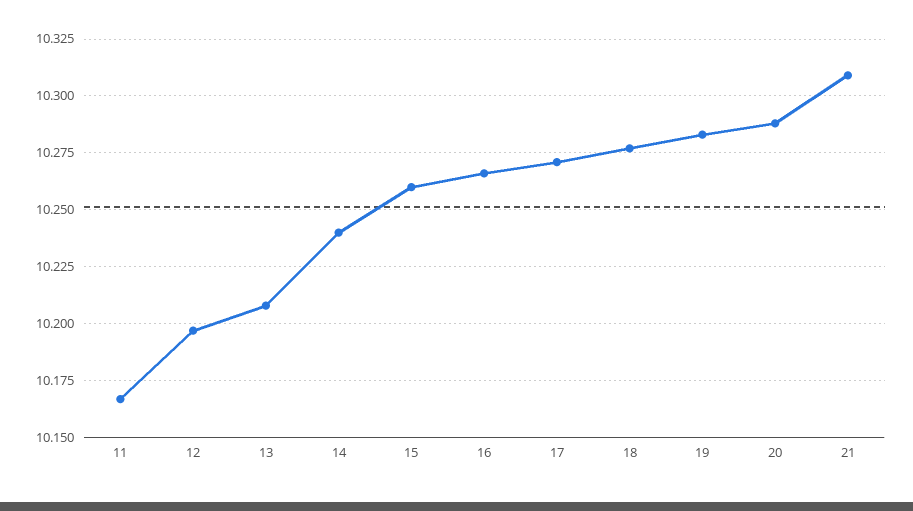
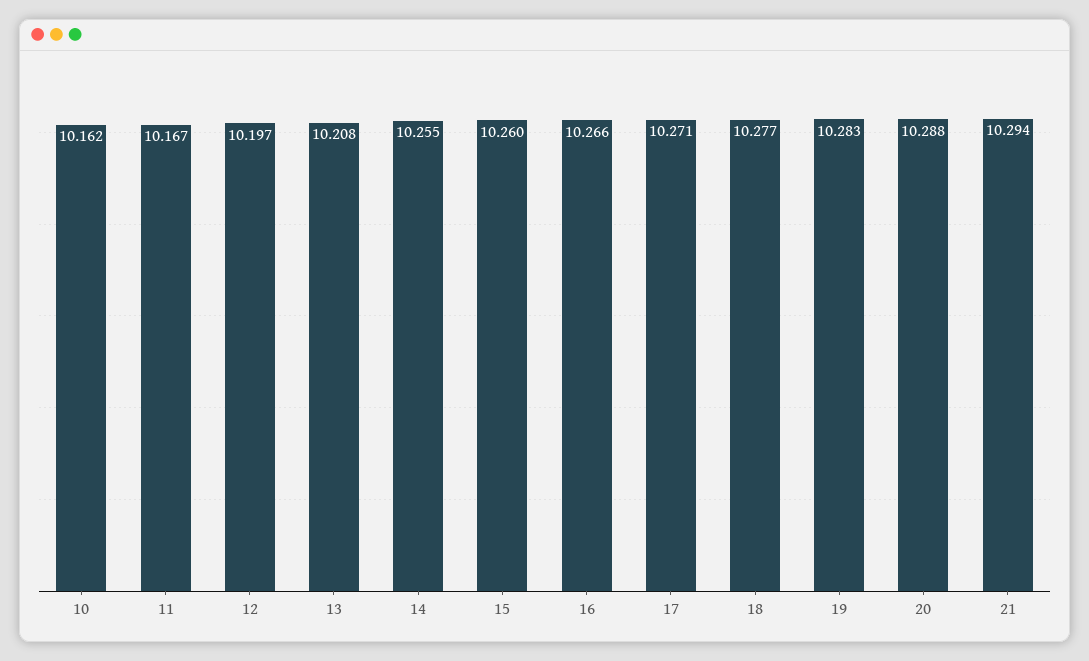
14: 10.24 -> 10.255
21: 10.31 -> 10.294
10: none -> 10.162

